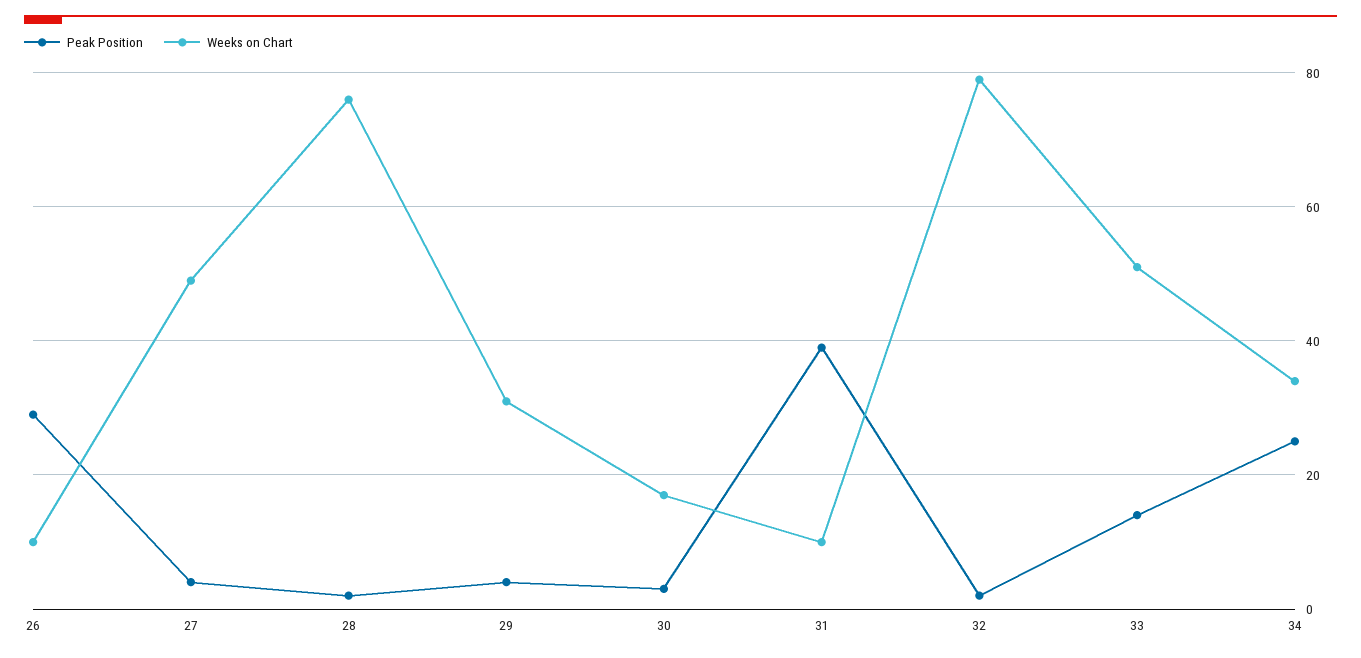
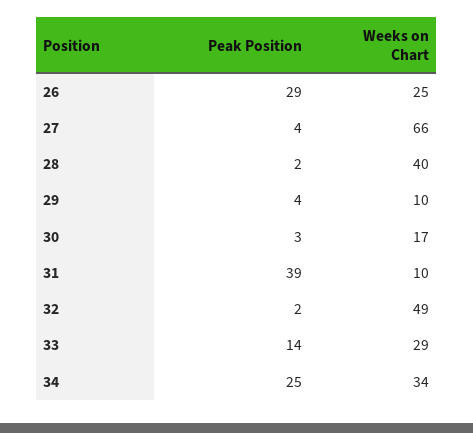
Weeks on Chart, 26: 10 -> 25
Weeks on Chart, 27: 50 -> 66
Weeks on Chart, 28: 75 -> 40
Weeks on Chart, 29: 30 -> 10
Weeks on Chart, 32: 80 -> 49
Weeks on Chart, 33: 50 -> 29

